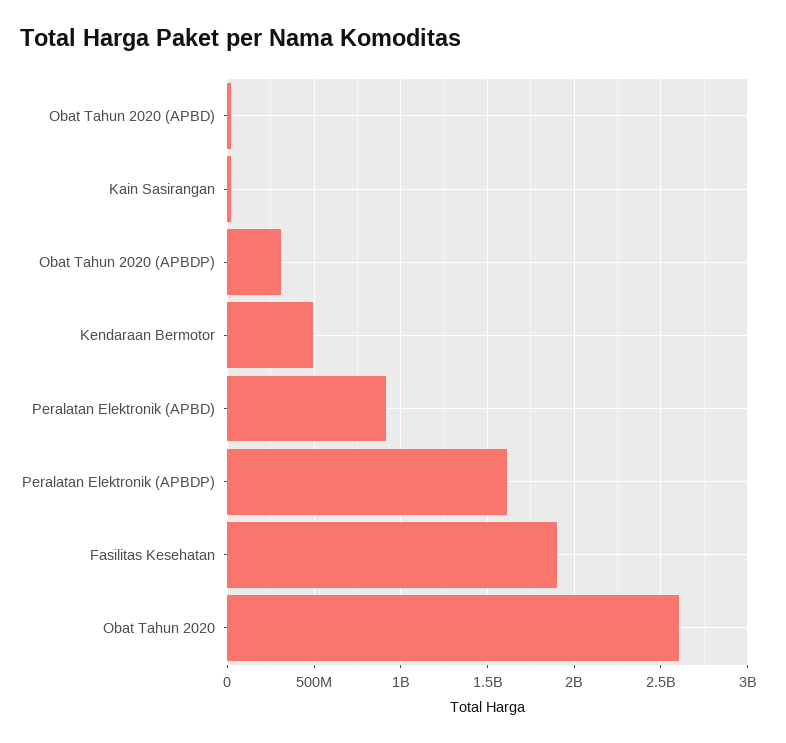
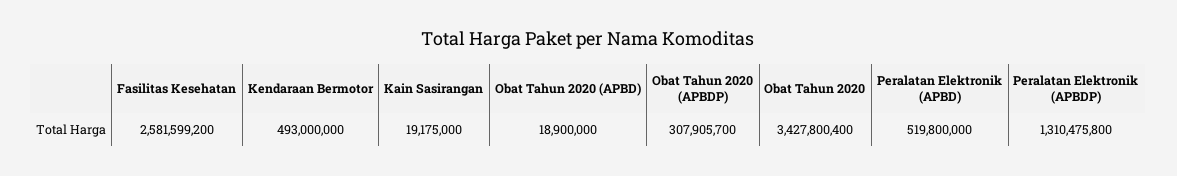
Peralatan Elektronik (APBD): 900000000 -> 519800000
Peralatan Elektronik (APBDP): 1600000000 -> 1310475800
Fasilitas Kesehatan: 1900000000 -> 2581599200
Obat Tahun 2020: 2600000000 -> 3427800400

